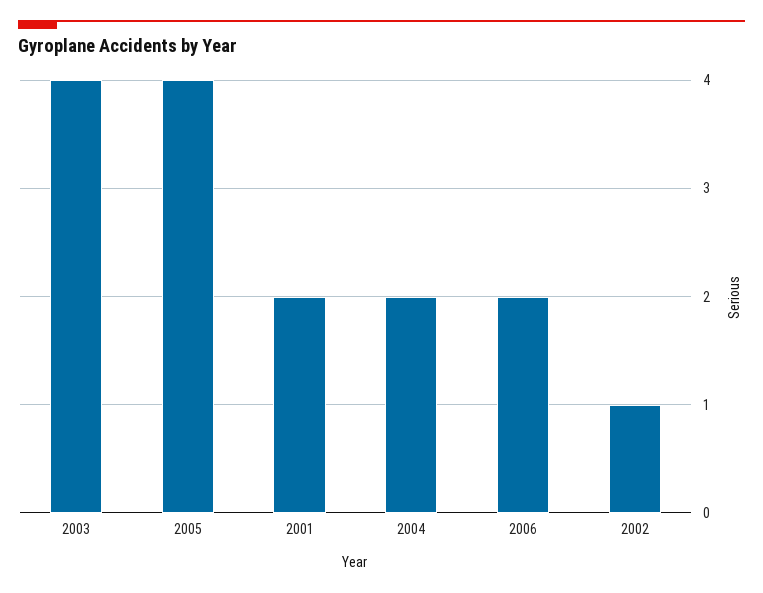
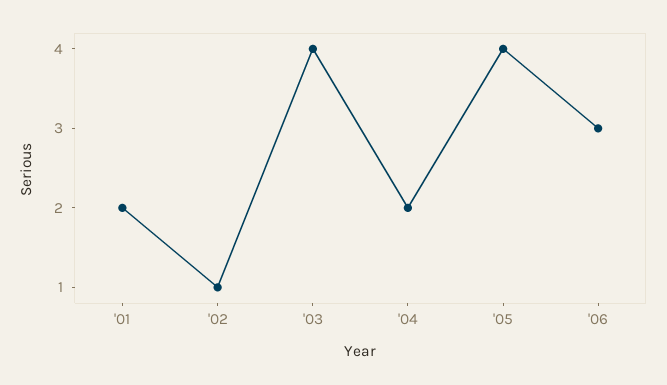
2006: 2 -> 3

